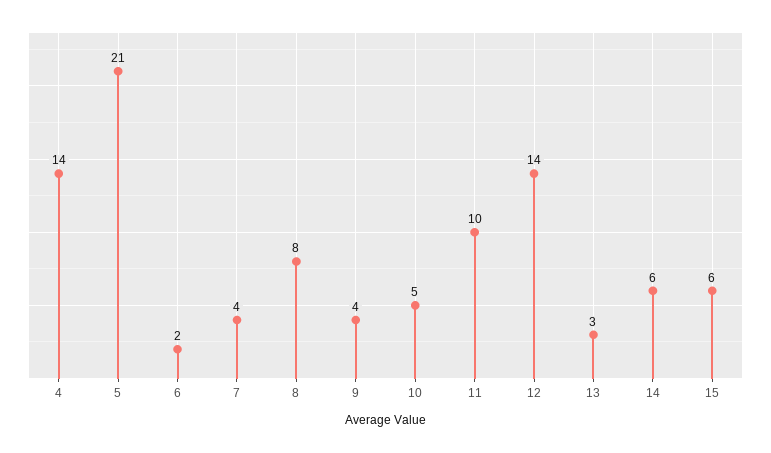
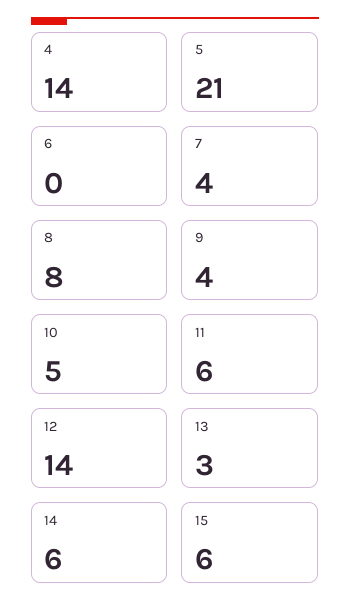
6: 2 -> 0
11: 10 -> 6

